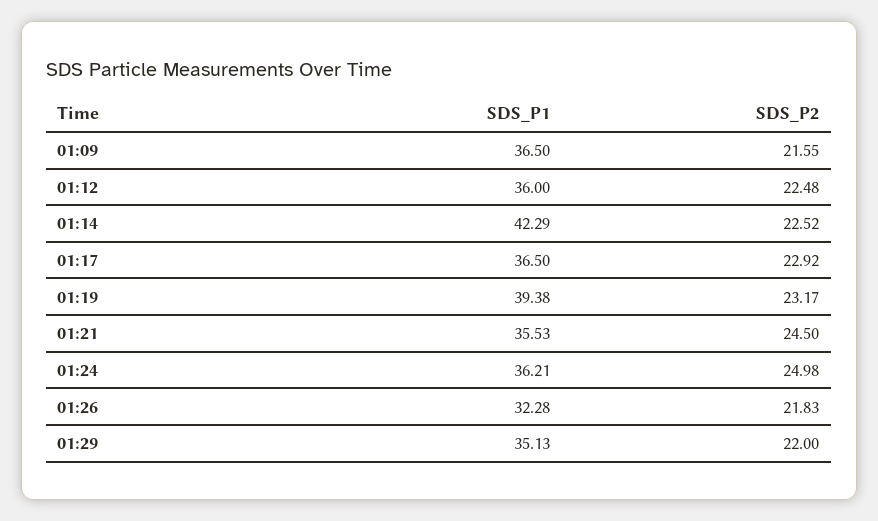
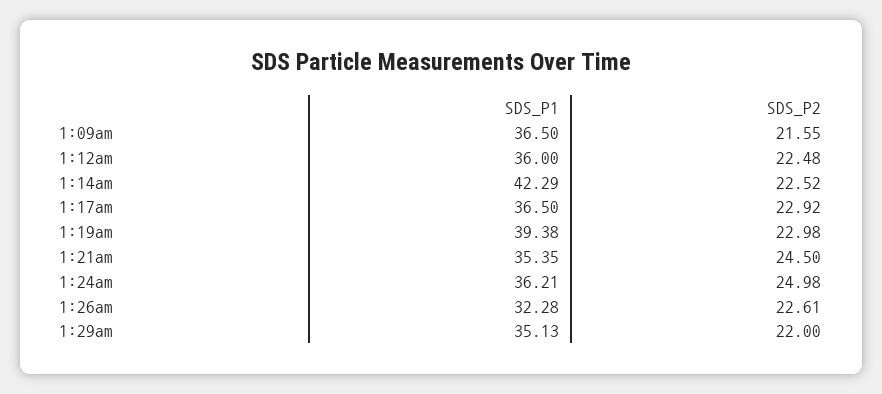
SDS_P2, 01:19: 23.17 -> 22.98
SDS_P1, 01:21: 35.53 -> 35.35
SDS_P2, 01:26: 21.83 -> 22.61

